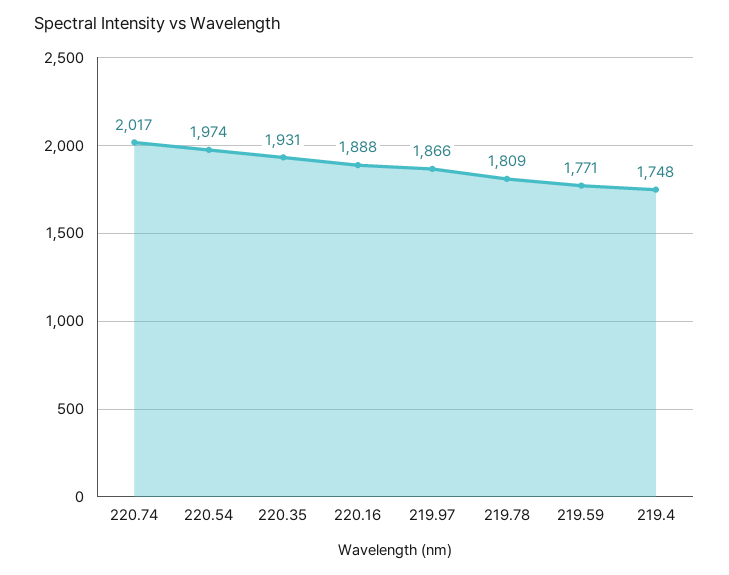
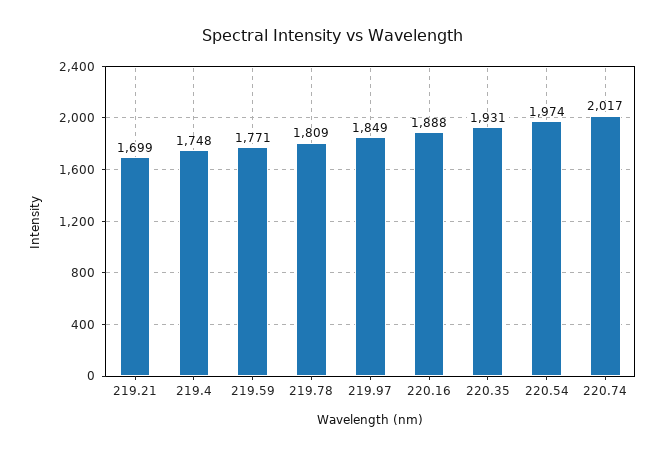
219.97: 1866 -> 1849
219.21: none -> 1699

